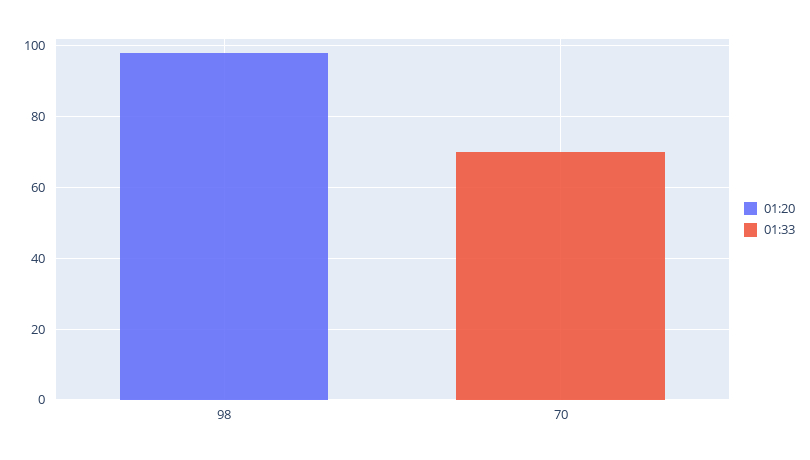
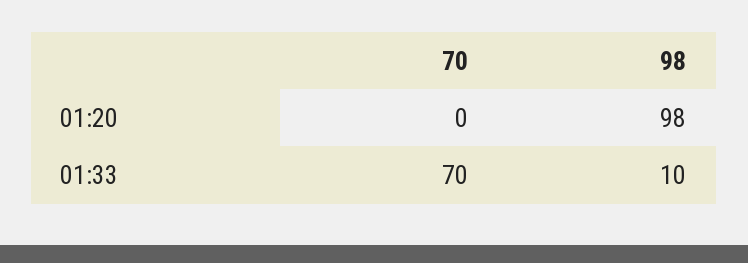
01:33, 98: 0 -> 10

